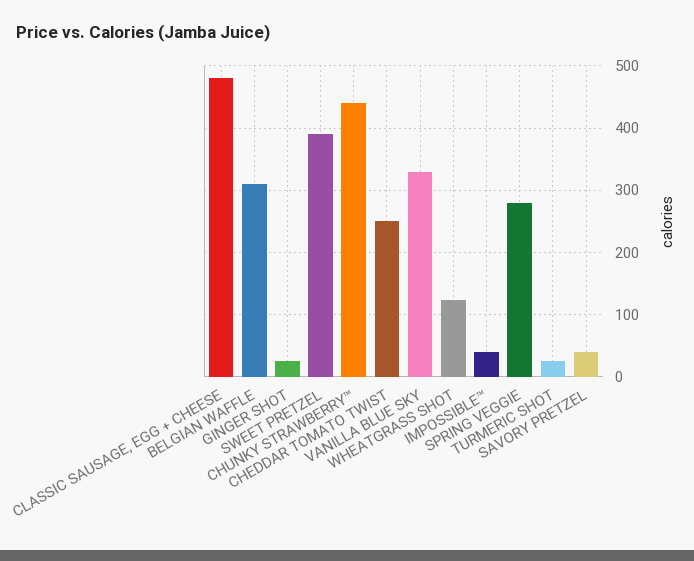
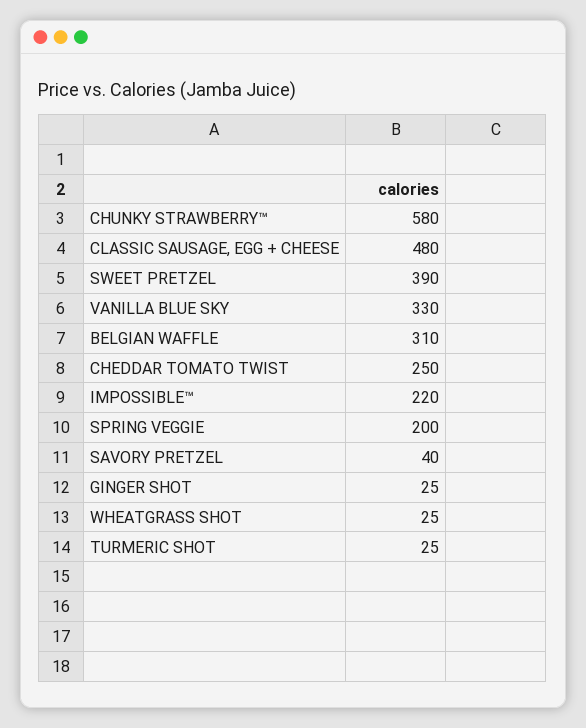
CHUNKY STRAWBERRY™: 440 -> 580
WHEATGRASS SHOT: 120 -> 25
IMPOSSIBLE™: 40 -> 220
SPRING VEGGIE: 280 -> 200

